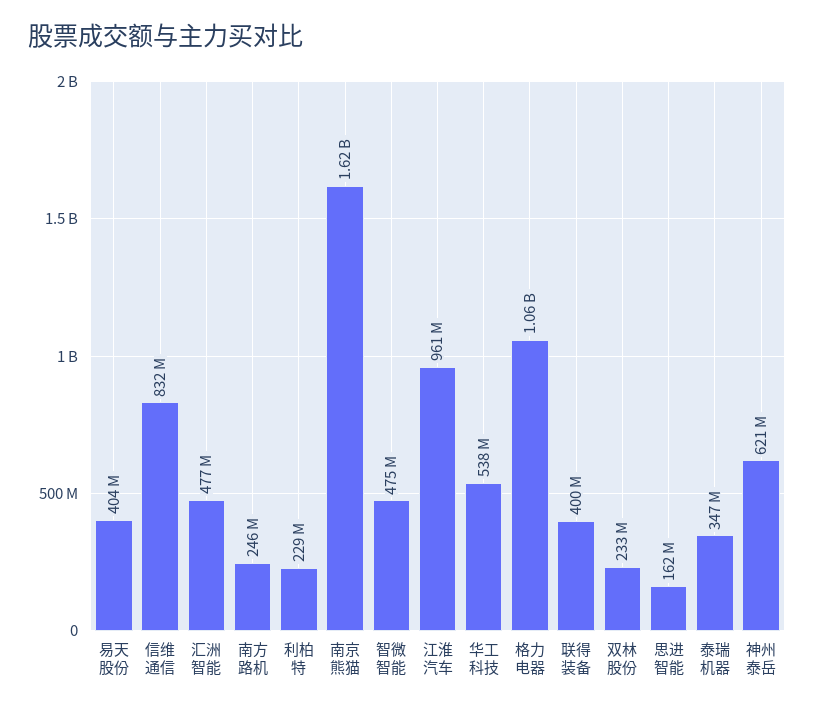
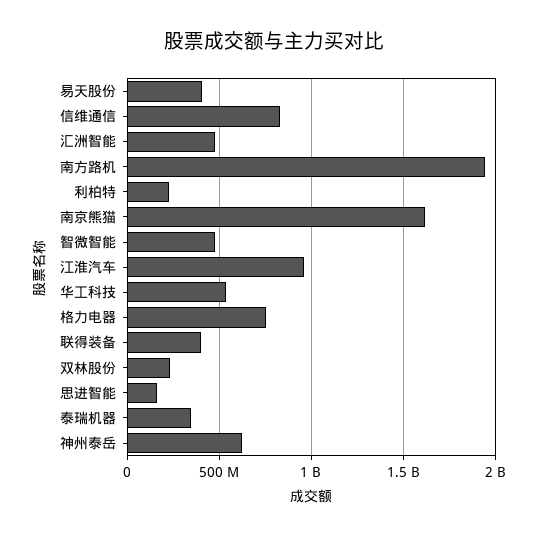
南方路机: 246000000 -> 1950000000
格力电器: 1060000000 -> 750000000

